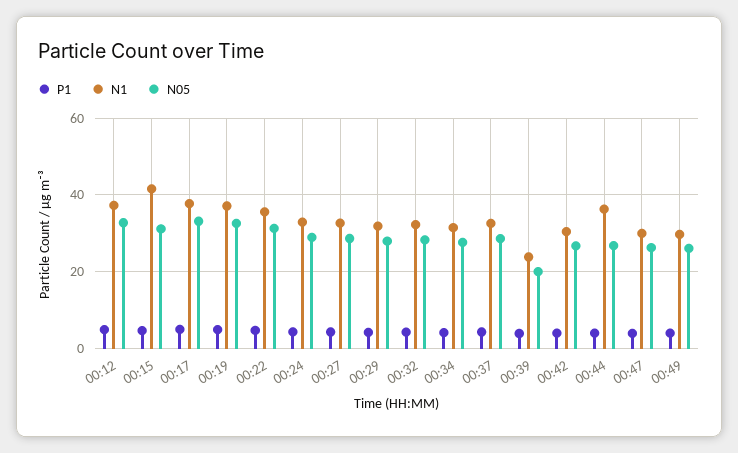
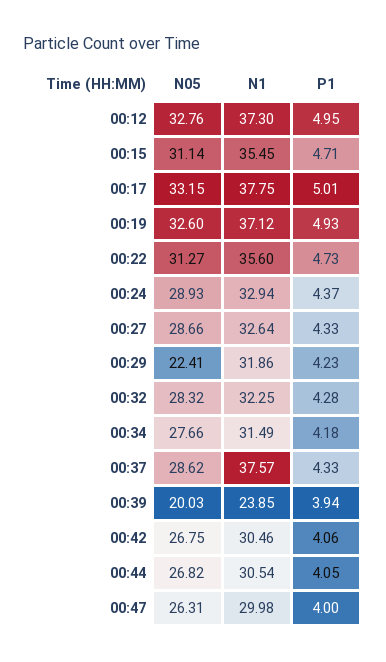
N1, 00:15: 42 -> 35.45
N05, 00:29: 28 -> 22.41
N1, 00:37: 32 -> 37.57
N1, 00:44: 36 -> 30.54
P1, 00:49: 4 -> none
N1, 00:49: 30 -> none
N05, 00:49: 26 -> none

